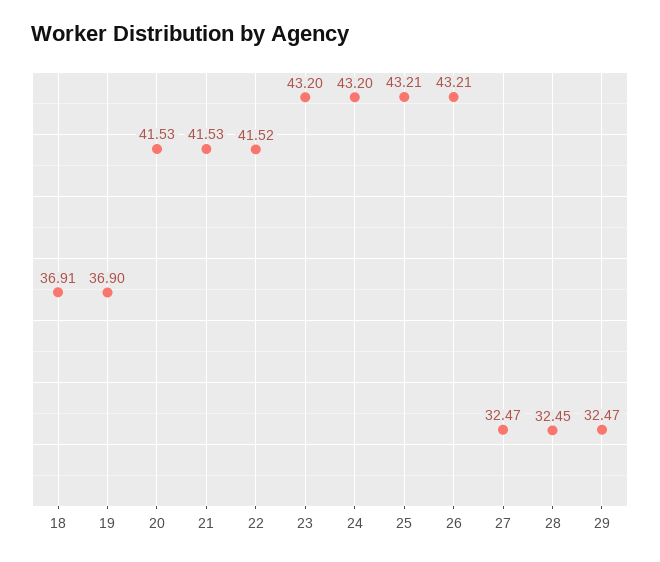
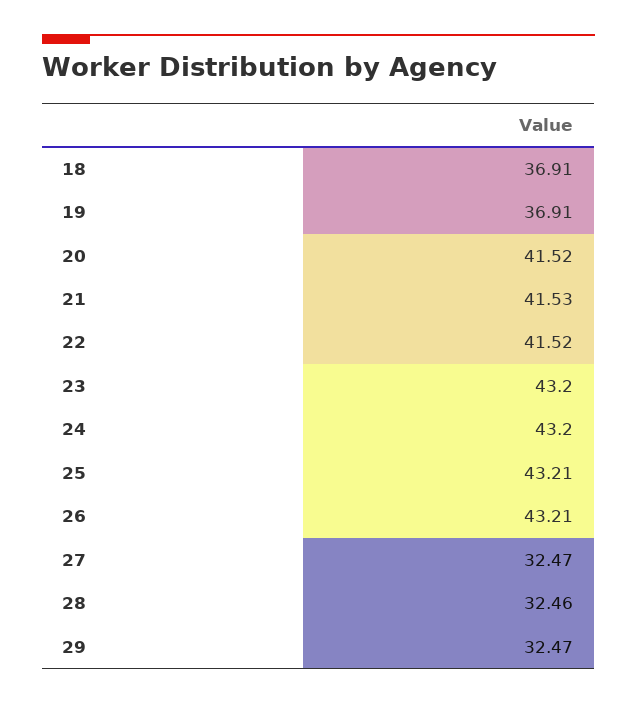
19: 36.9 -> 36.91
20: 41.53 -> 41.52
28: 32.45 -> 32.46

